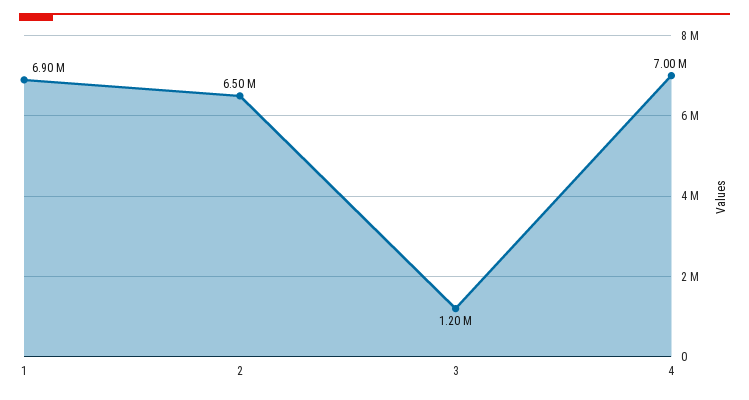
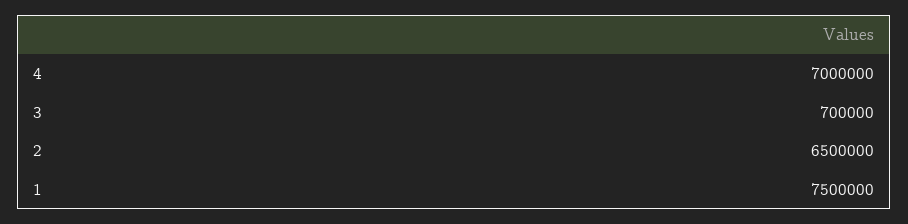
1: 6900000 -> 7500000
3: 1200000 -> 700000

